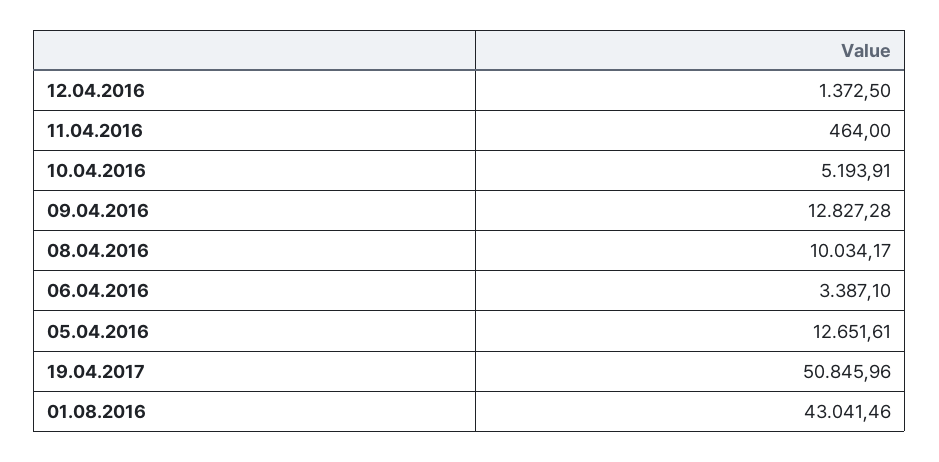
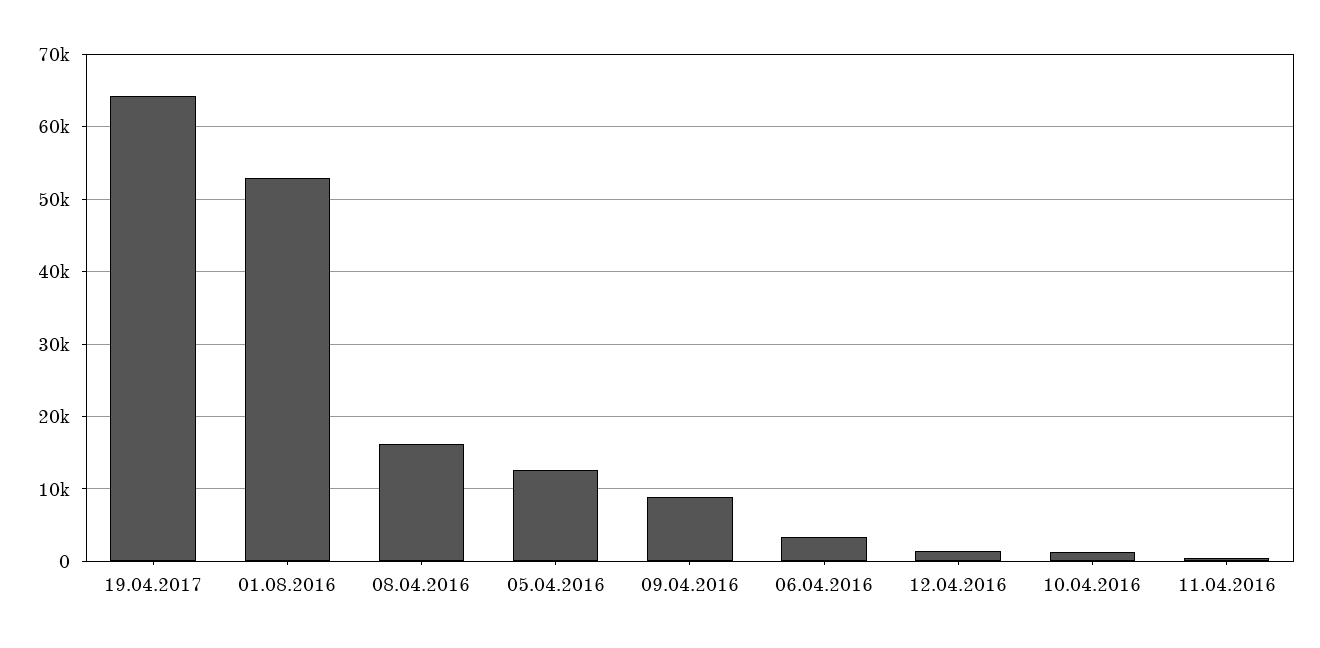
10.04.2016: 5193.91 -> 1000
09.04.2016: 12827.28 -> 9000
08.04.2016: 10034.17 -> 16000
19.04.2017: 50845.96 -> 64000
01.08.2016: 43041.46 -> 53000

